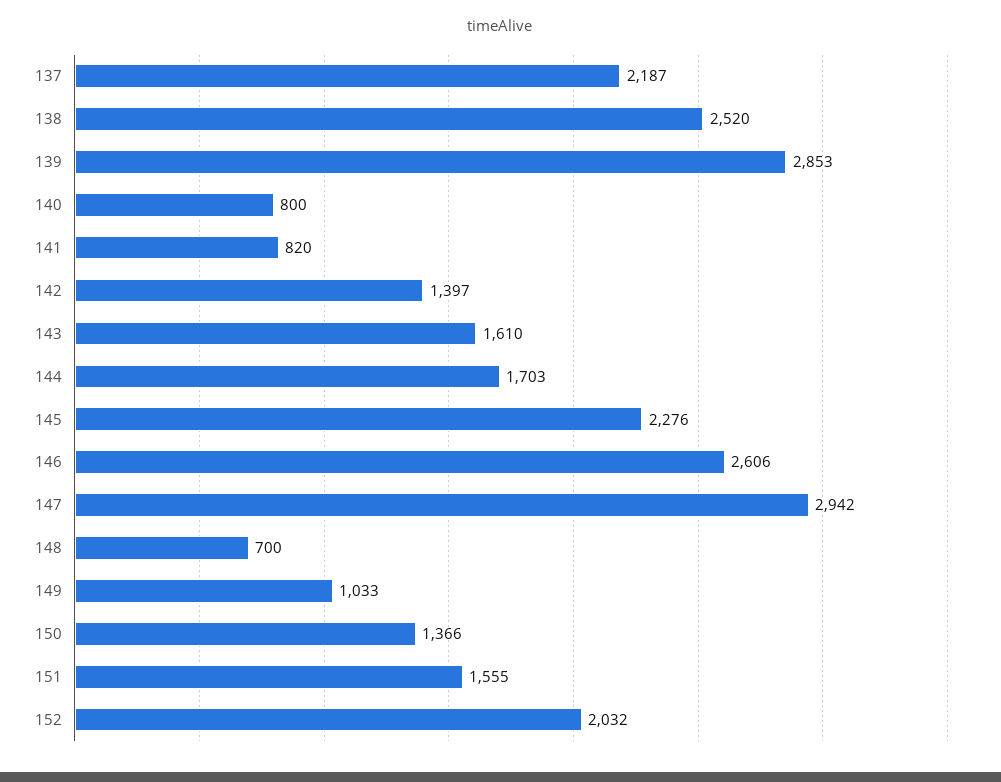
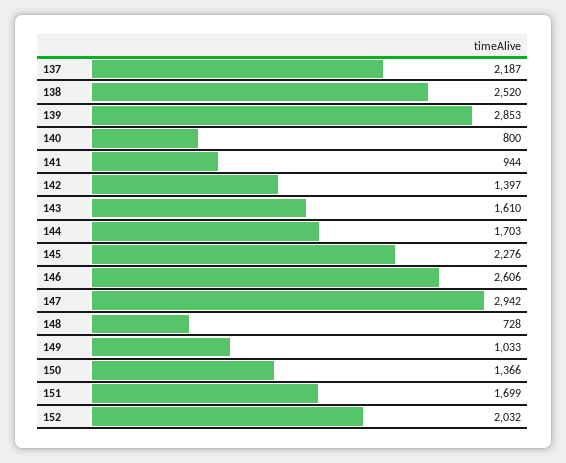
141: 820 -> 944
148: 700 -> 728
151: 1555 -> 1699

